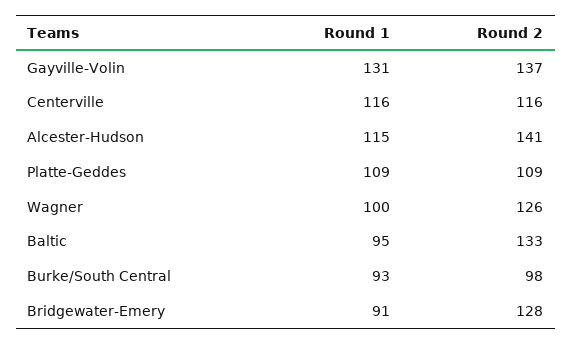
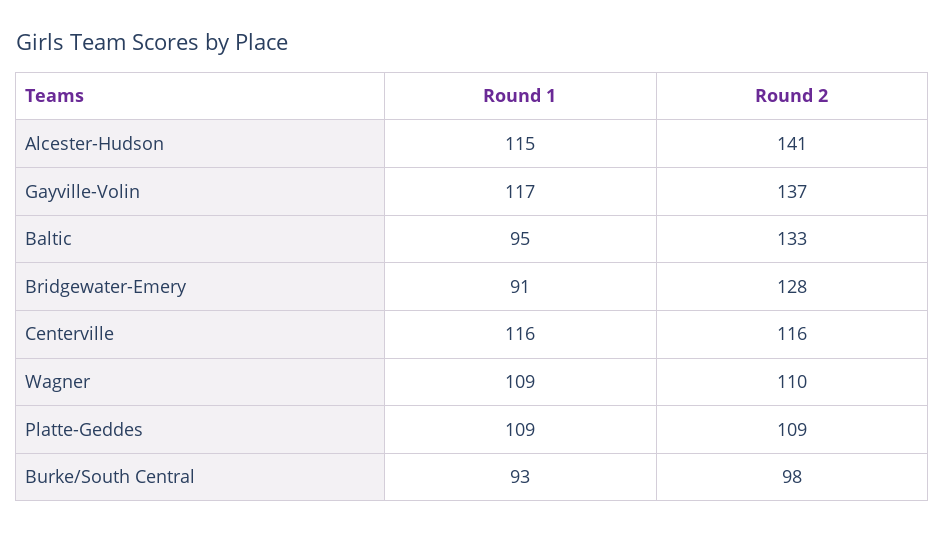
Round 1, Gayville-Volin: 131 -> 117
Round 1, Wagner: 100 -> 109
Round 2, Wagner: 126 -> 110

